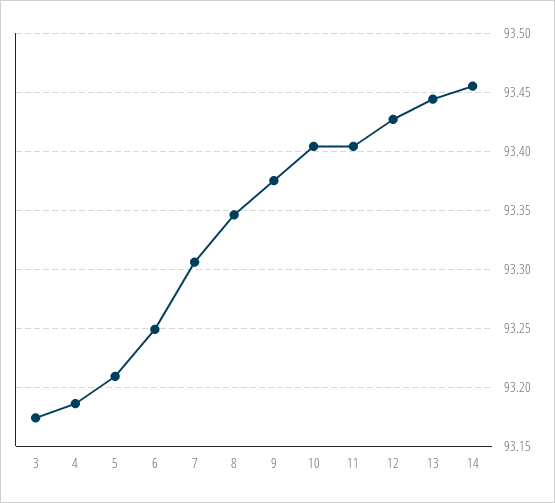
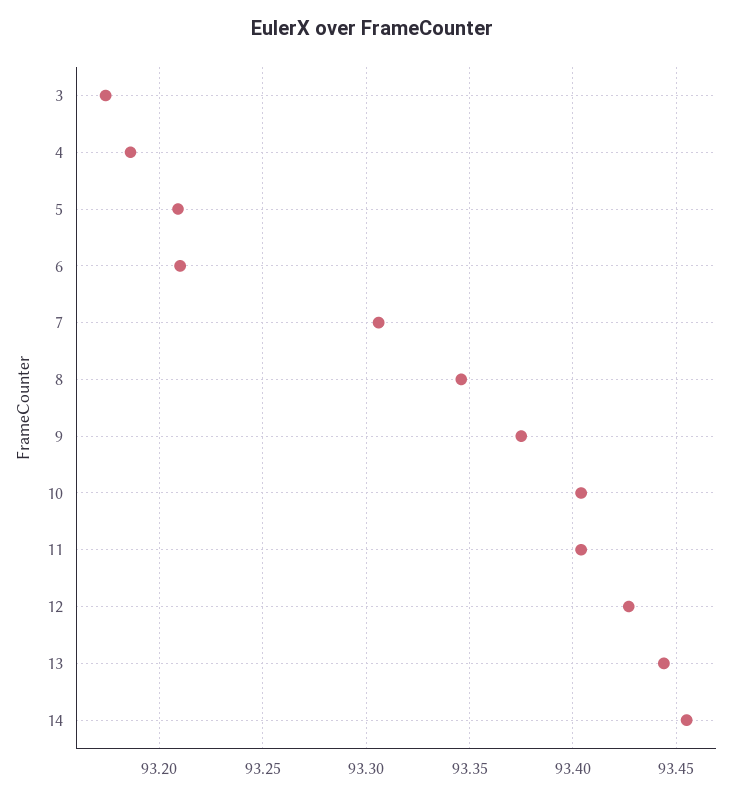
6: 93.25 -> 93.21

